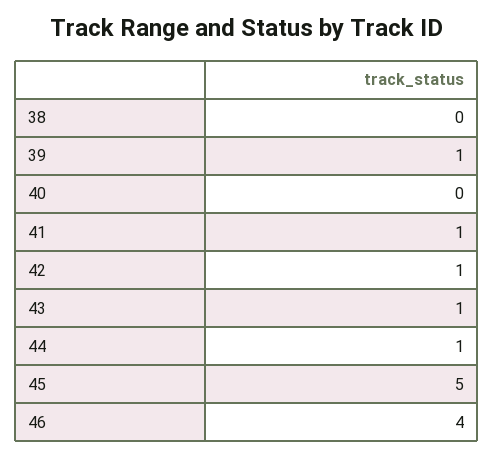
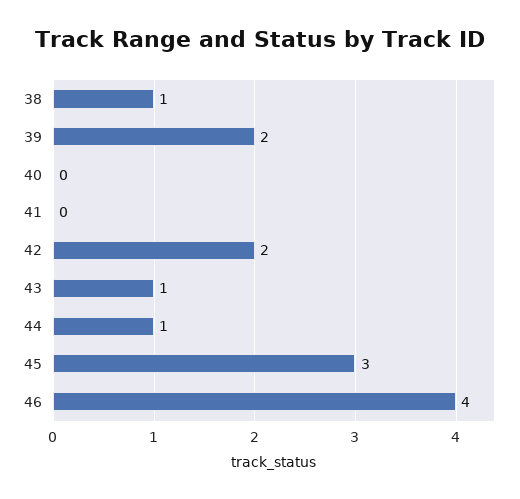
38: 0 -> 1
39: 1 -> 2
41: 1 -> 0
42: 1 -> 2
45: 5 -> 3

